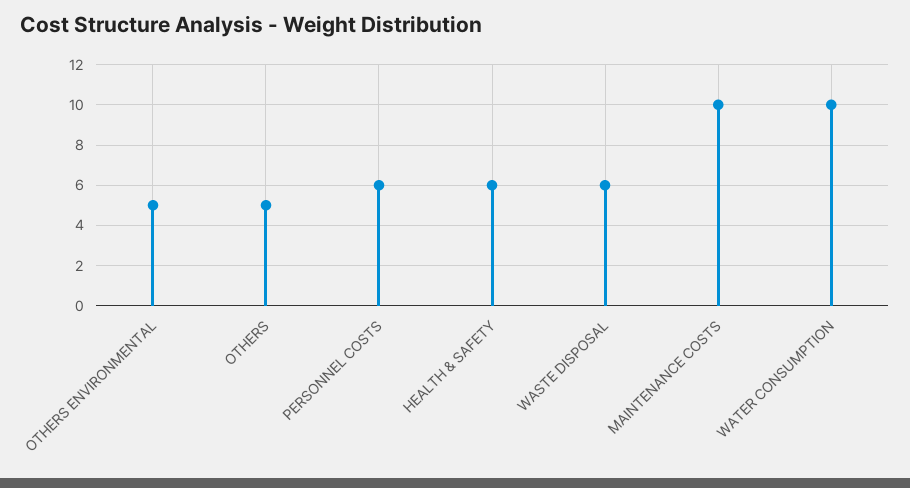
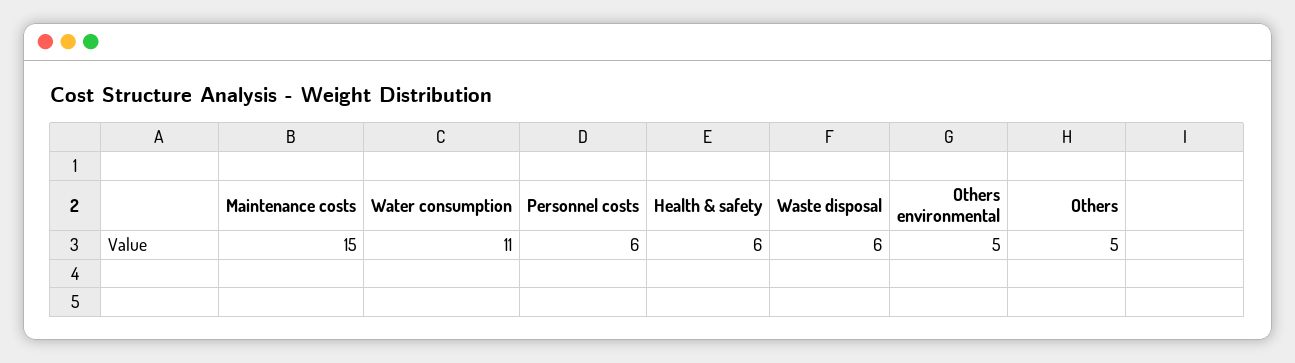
MAINTENANCE COSTS: 10 -> 15
WATER CONSUMPTION: 10 -> 11

